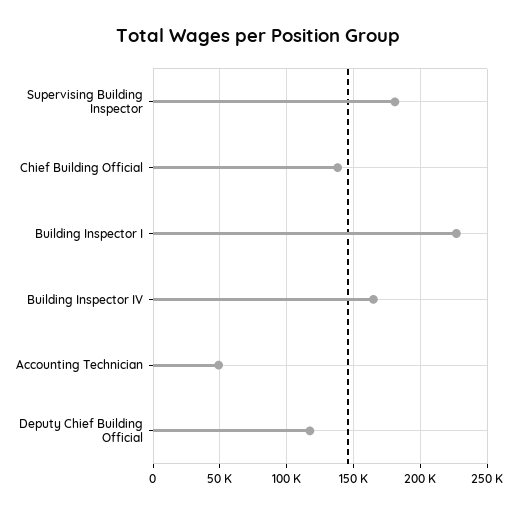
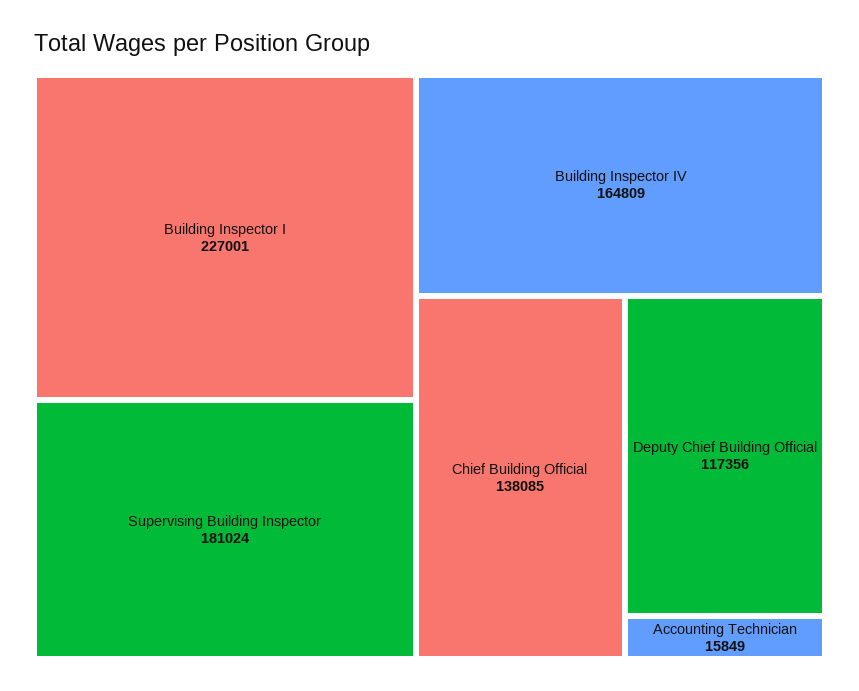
Accounting Technician: 50000 -> 15849

